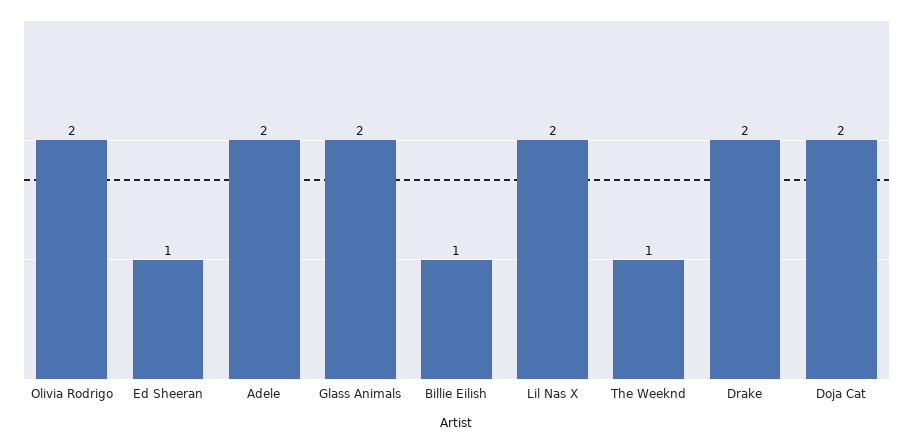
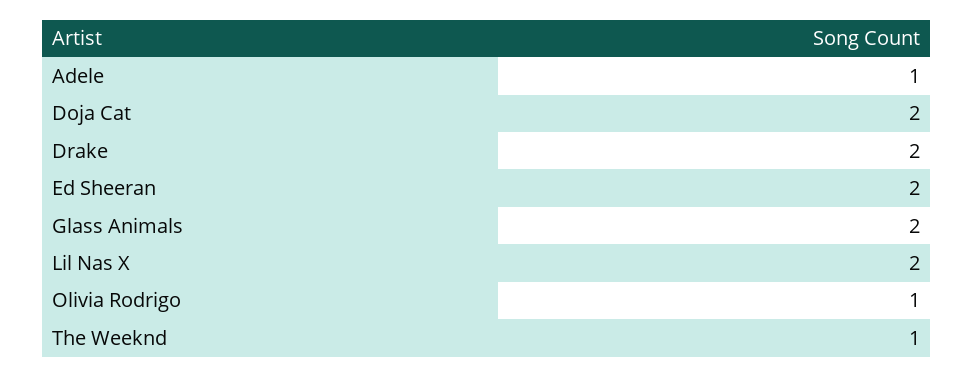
Olivia Rodrigo: 2 -> 1
Ed Sheeran: 1 -> 2
Adele: 2 -> 1
Billie Eilish: 1 -> none

